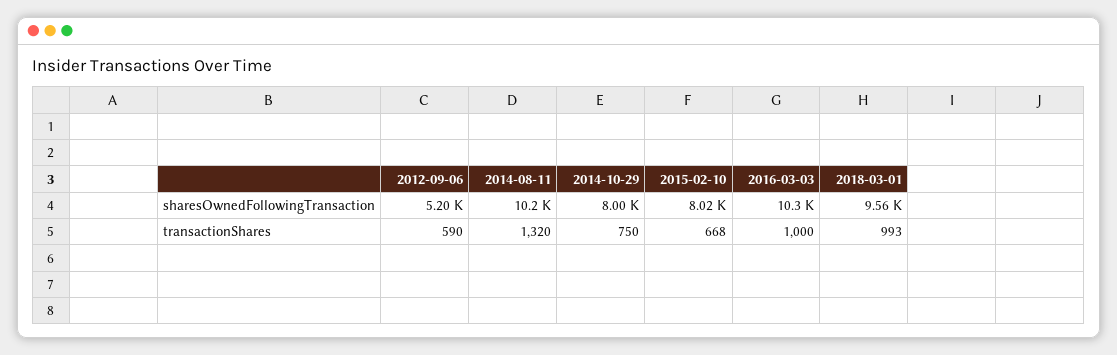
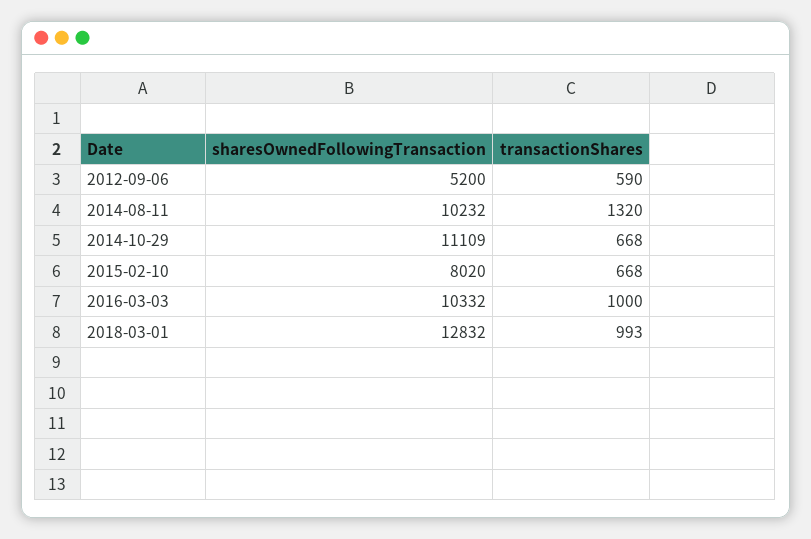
2014-10-29, sharesOwnedFollowingTransaction: 8000 -> 11109
2018-03-01, sharesOwnedFollowingTransaction: 9560 -> 12832
2014-10-29, transactionShares: 750 -> 668

